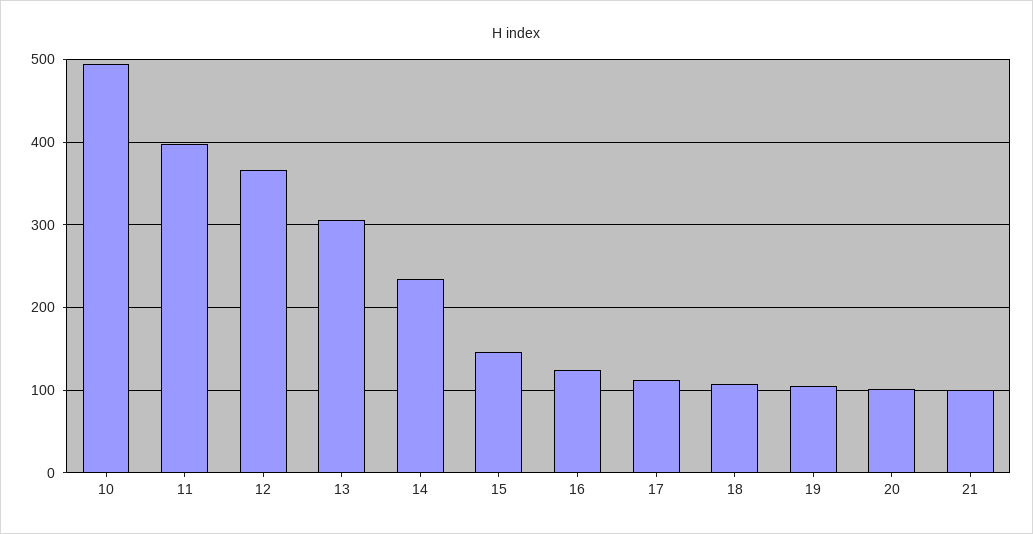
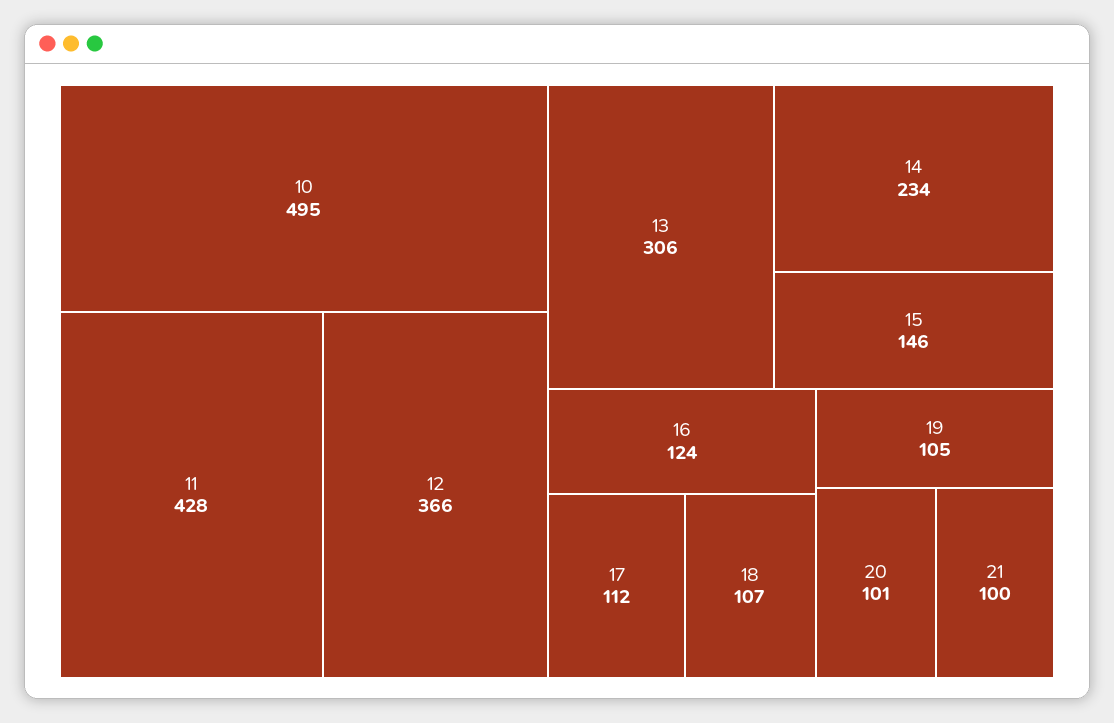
11: 400 -> 428

